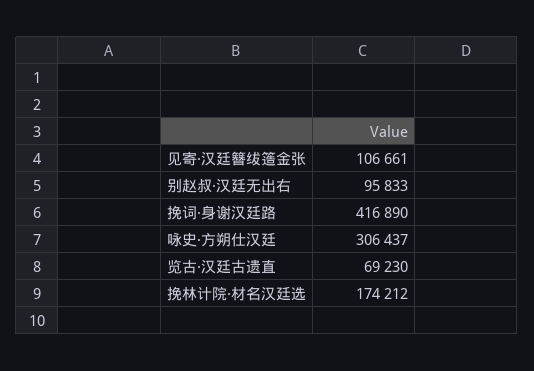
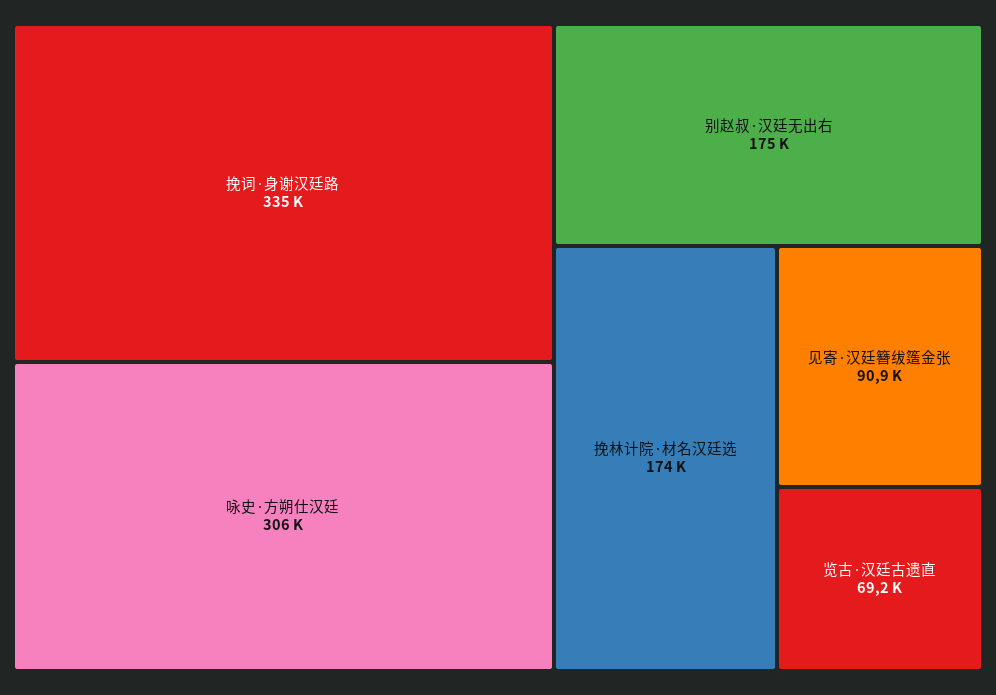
见寄·汉廷簪绂簉金张: 106661 -> 90900
别赵叔·汉廷无出右: 95833 -> 175000
挽词·身谢汉廷路: 416890 -> 335000

